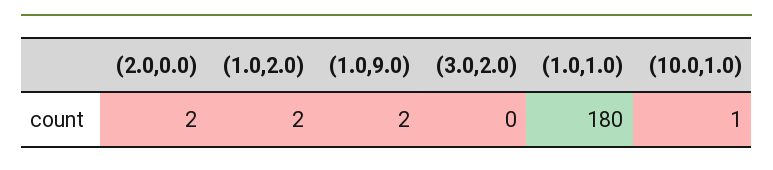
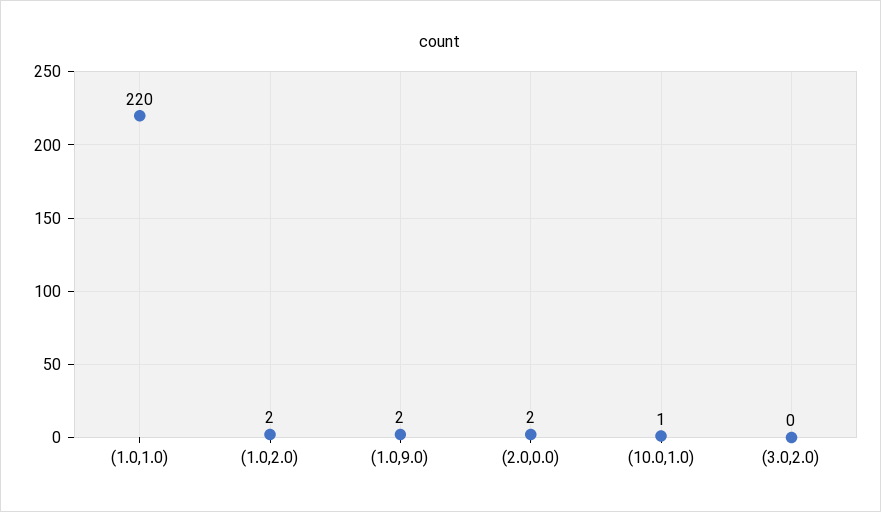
(1.0,1.0): 180 -> 220

